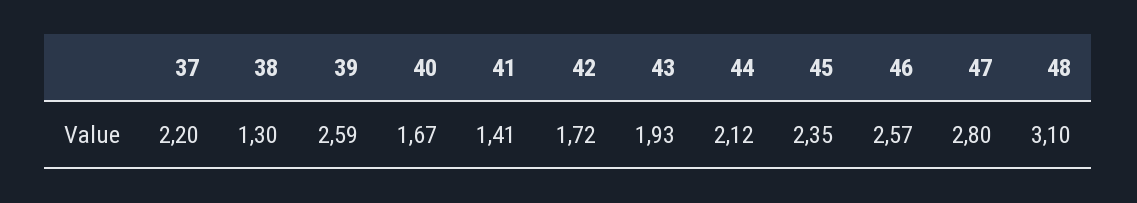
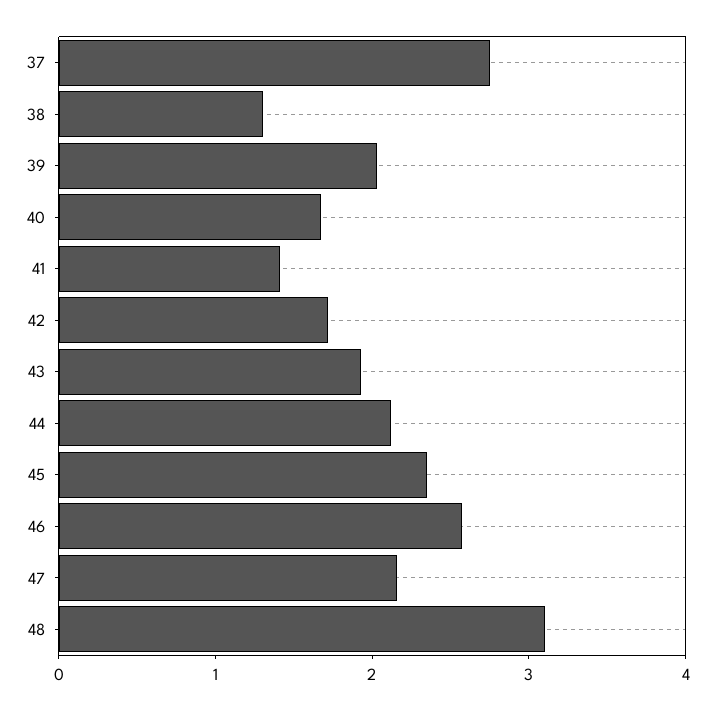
37: 2.2 -> 2.8
39: 2.59 -> 2
47: 2.8 -> 2.2

